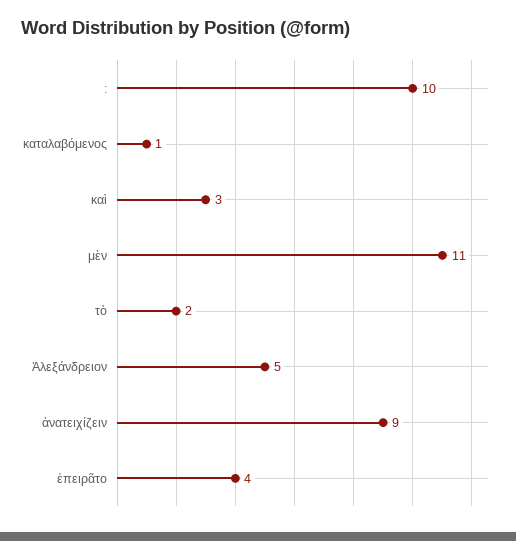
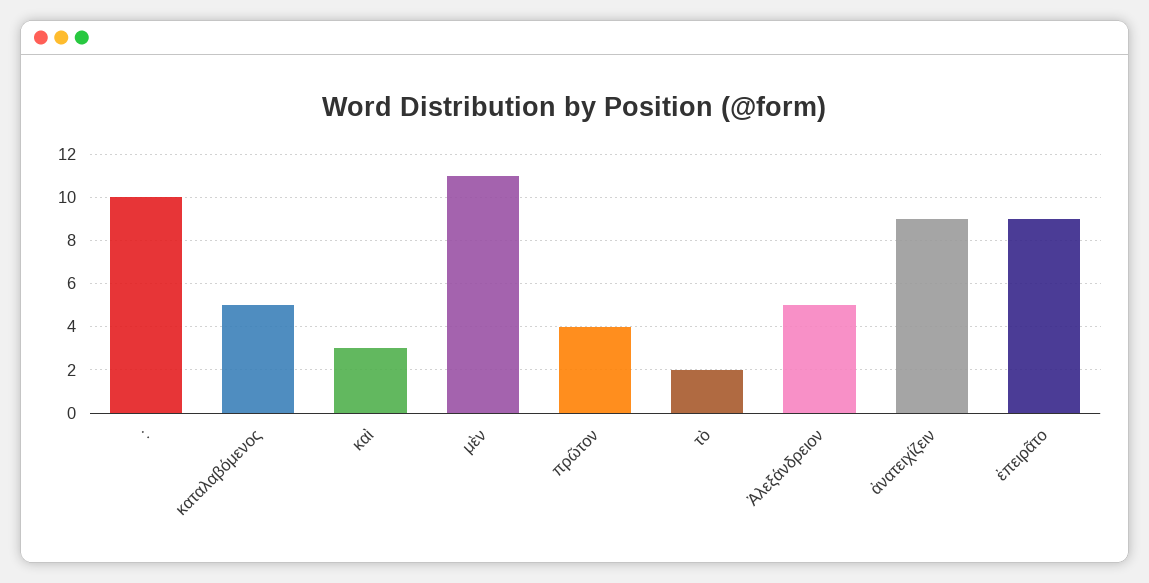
καταλαβόμενος: 1 -> 5
ἐπειρᾶτο: 4 -> 9
πρῶτον: none -> 4

